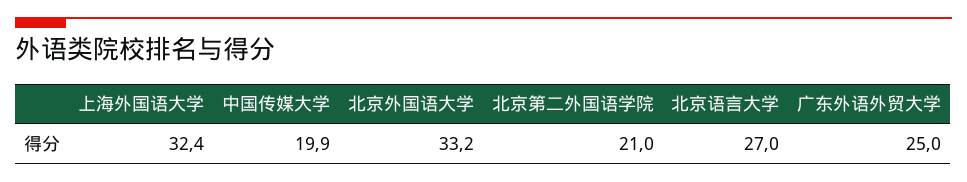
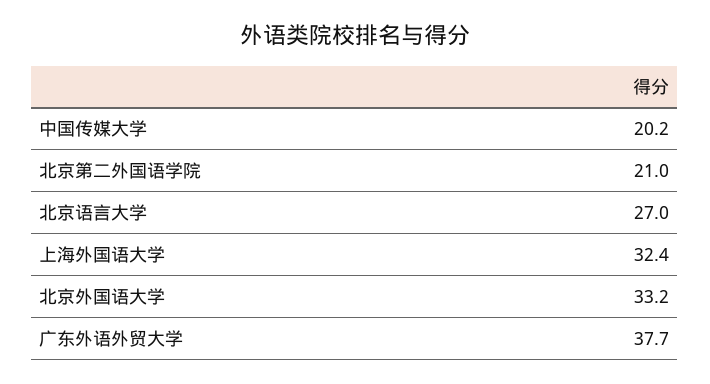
中国传媒大学: 19.9 -> 20.2
广东外语外贸大学: 25 -> 37.7

